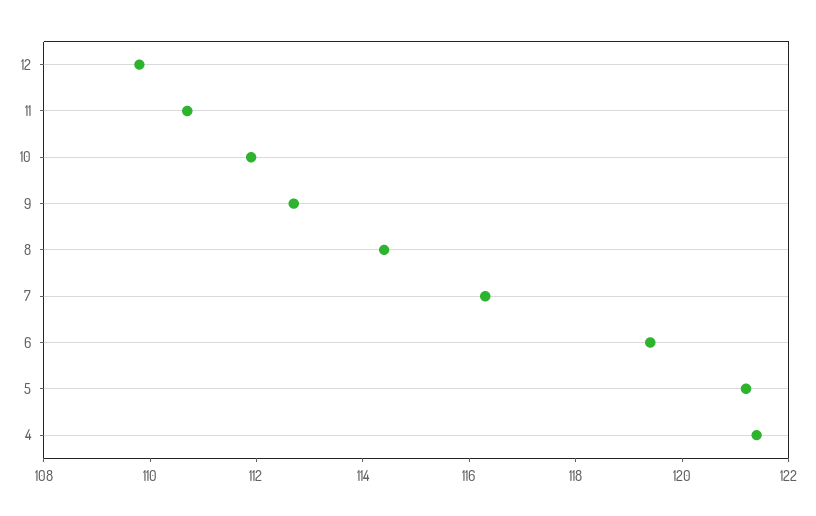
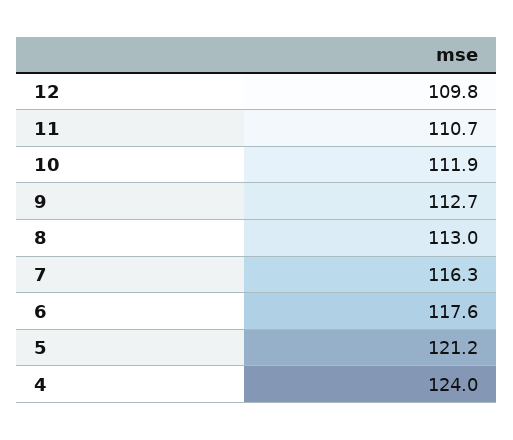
8: 114.5 -> 113
6: 119.5 -> 117.6
4: 121.5 -> 124

